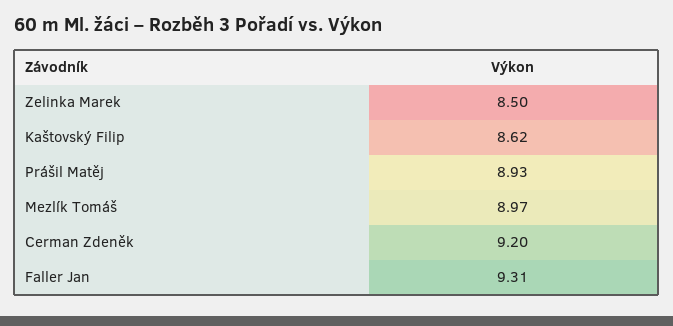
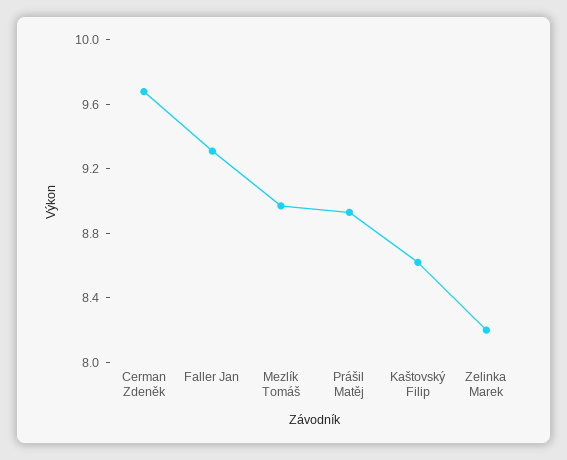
Zelinka Marek: 8.5 -> 8.2
Cerman Zdeněk: 9.2 -> 9.7

